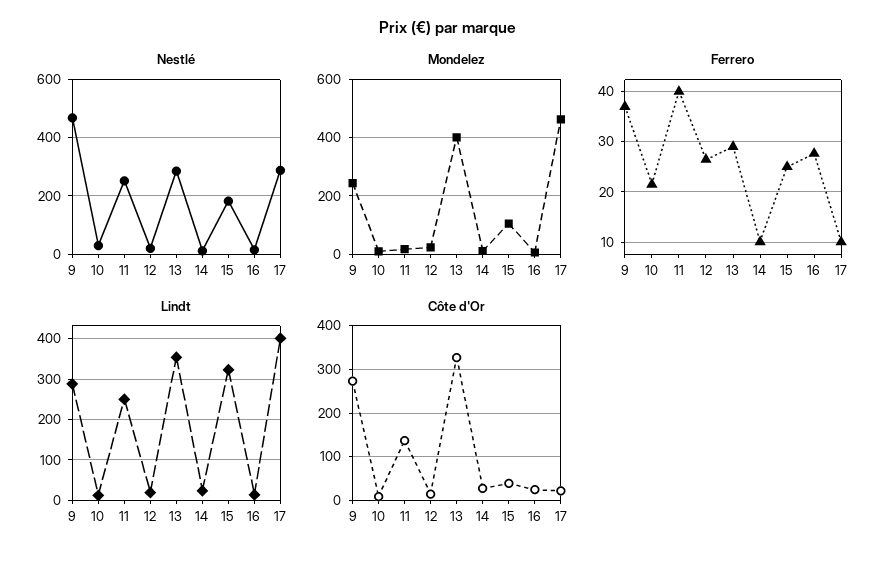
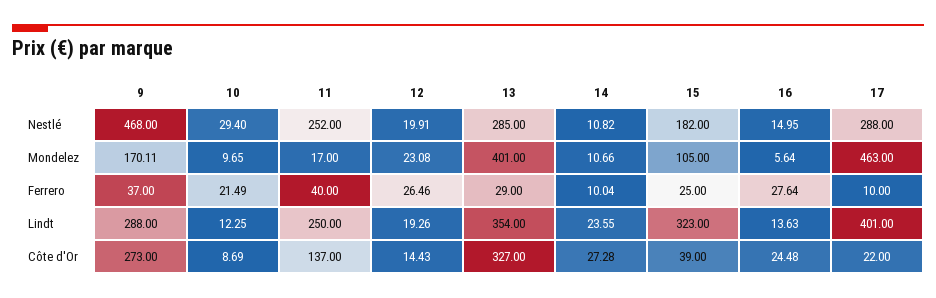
Mondelez, 9: 250 -> 170.11

